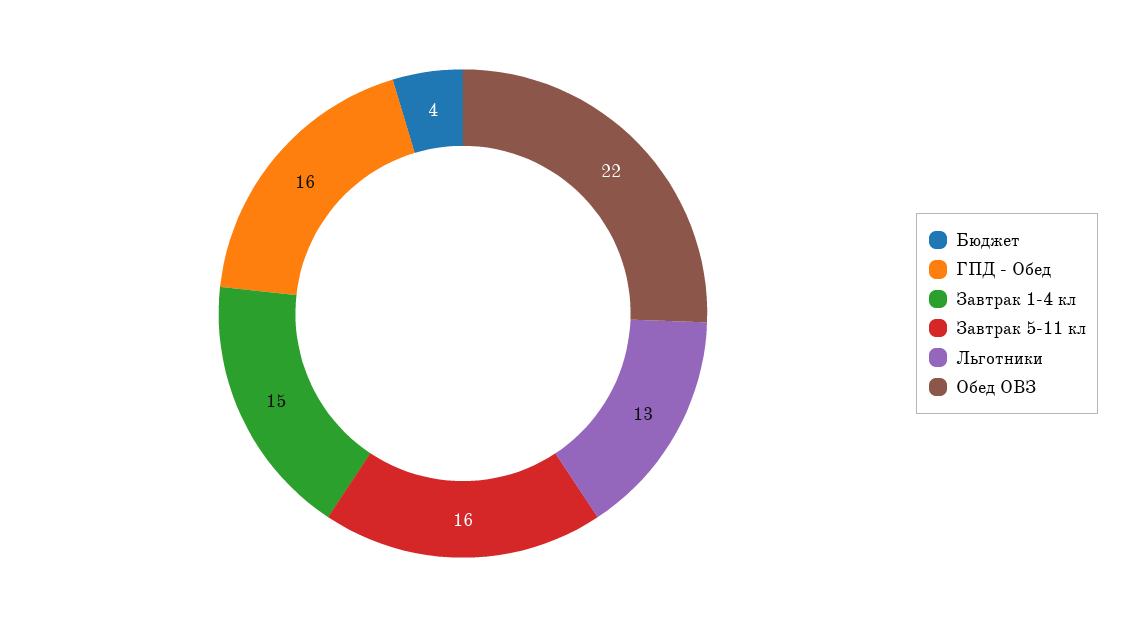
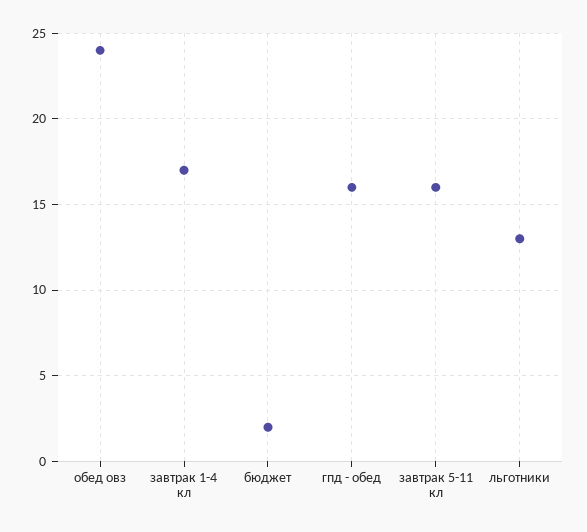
Бюджет: 4 -> 2
Завтрак 1-4 кл: 15 -> 17
Обед ОВЗ: 22 -> 24

